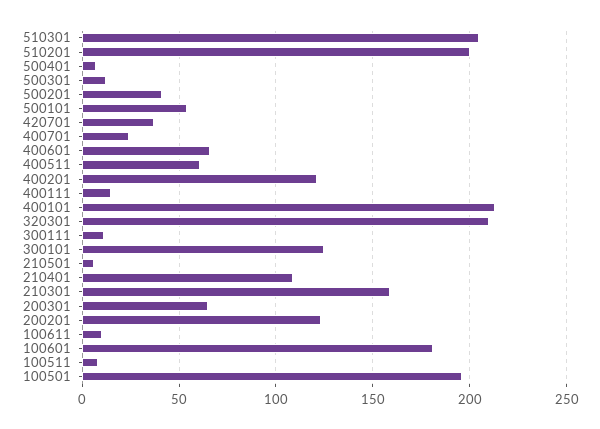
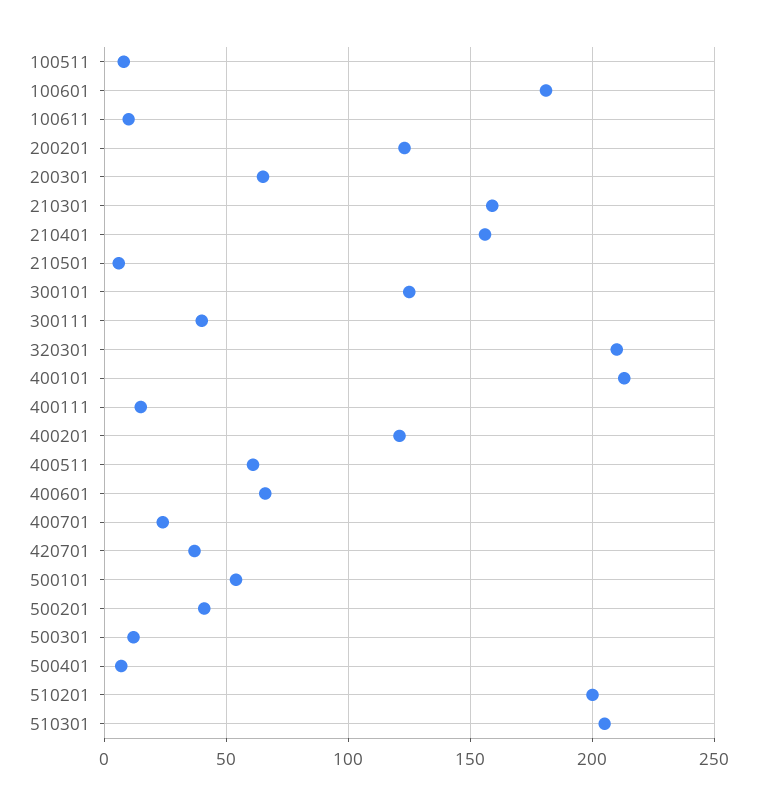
300111: 10 -> 40
210401: 110 -> 155
100501: 195 -> none

